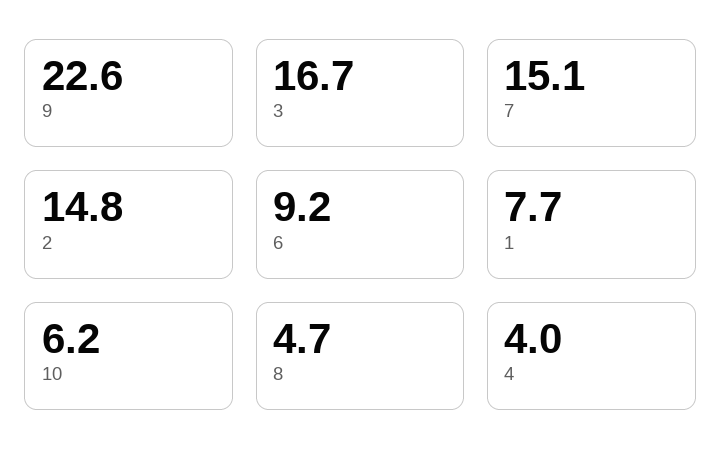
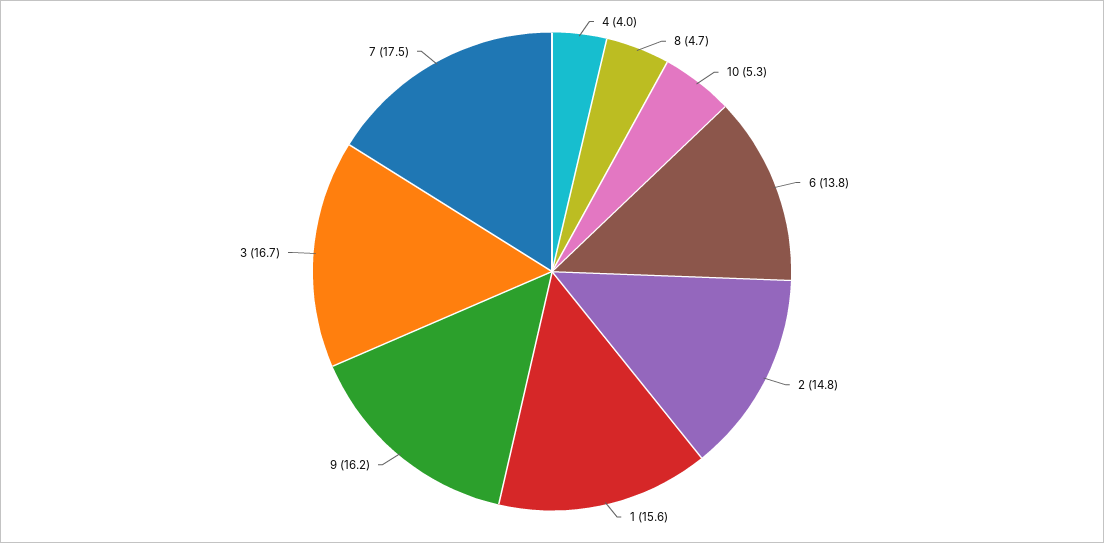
9: 22.6 -> 16.2
7: 15.1 -> 17.5
6: 9.2 -> 13.8
1: 7.7 -> 15.6
10: 6.2 -> 5.3

